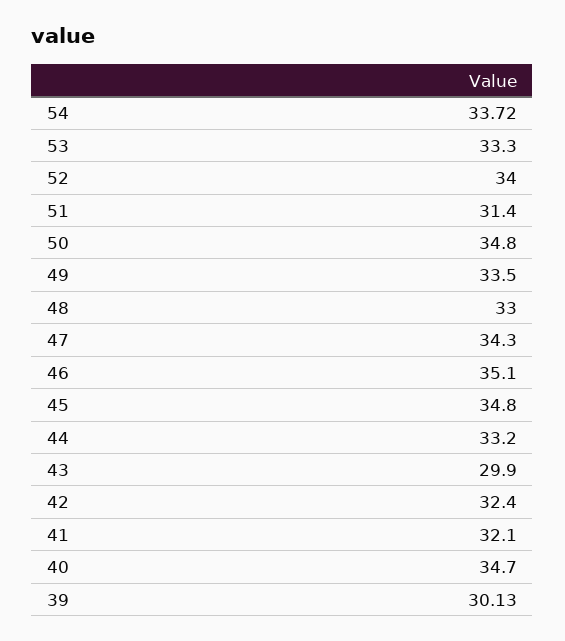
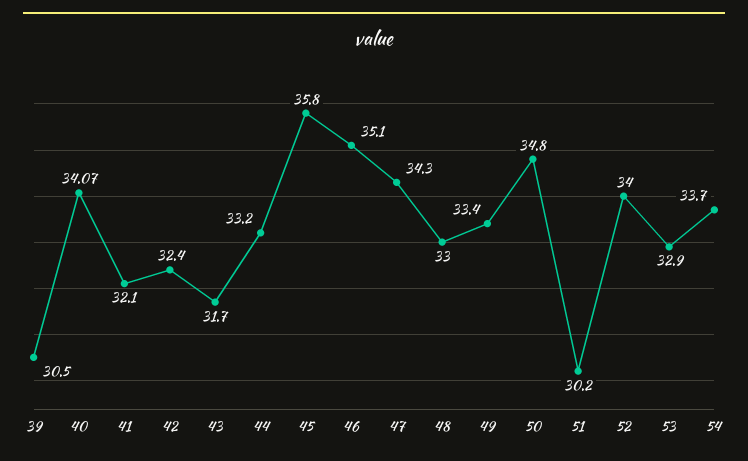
54: 33.72 -> 33.7
53: 33.3 -> 32.9
51: 31.4 -> 30.2
49: 33.5 -> 33.4
45: 34.8 -> 35.8
43: 29.9 -> 31.7
40: 34.7 -> 34.07
39: 30.13 -> 30.5

